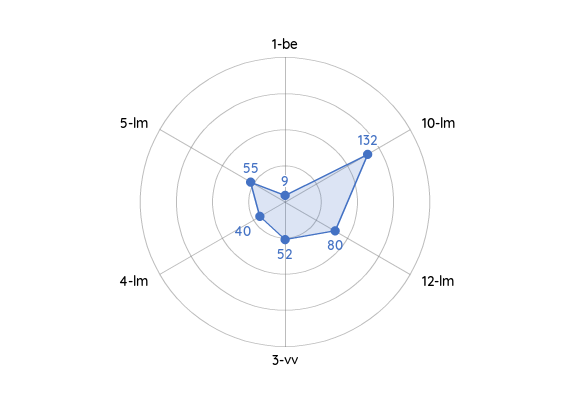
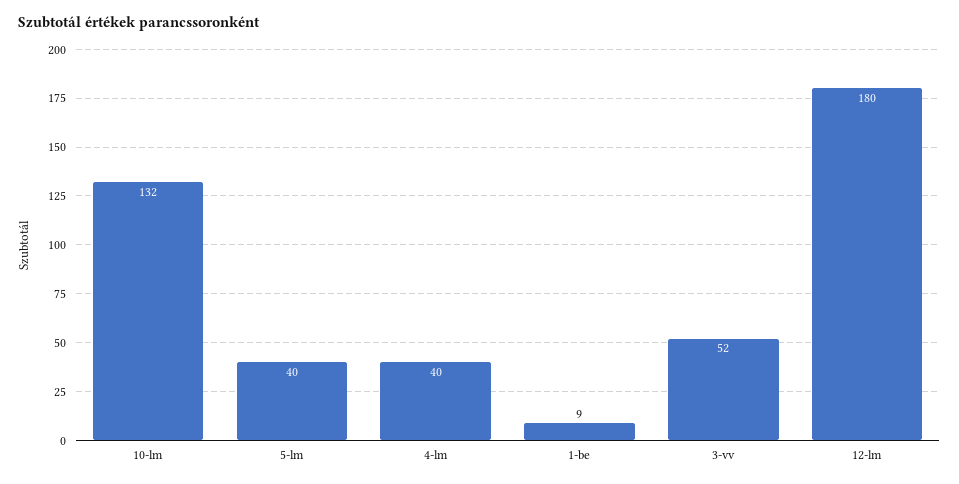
12-lm: 80 -> 180
5-lm: 55 -> 40

